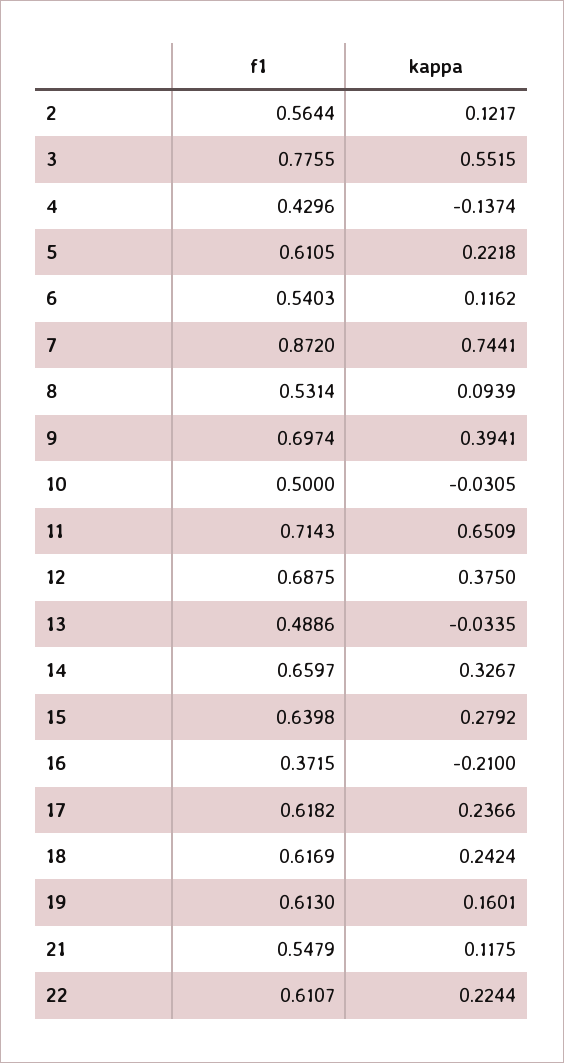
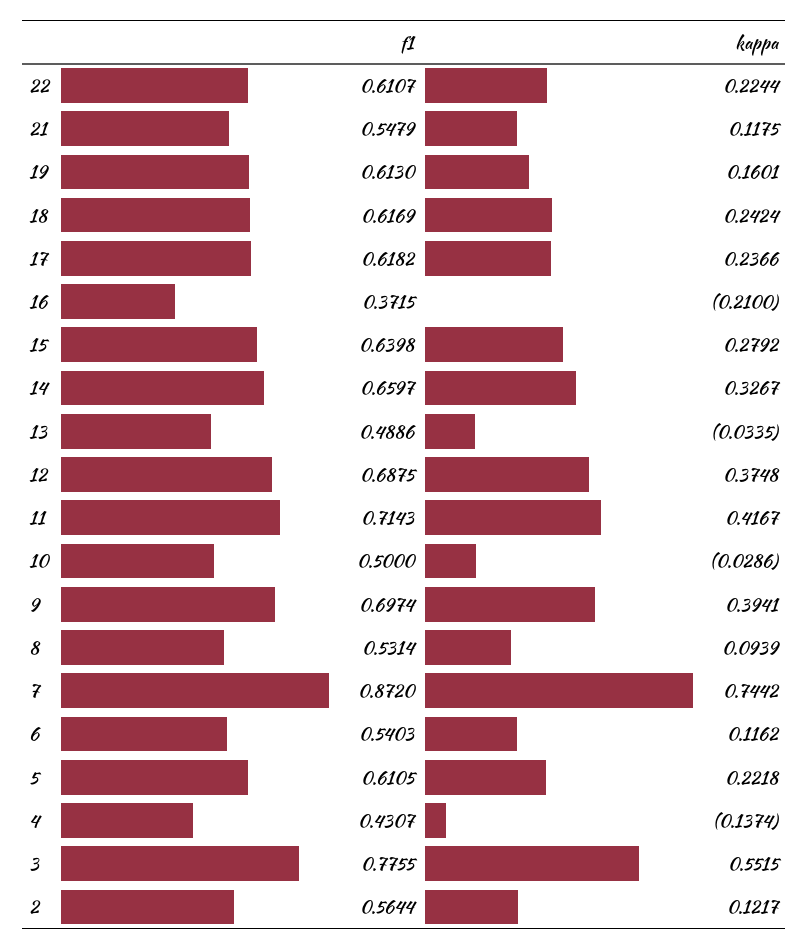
f1, 4: 0.4296 -> 0.4307
kappa, 7: 0.7441 -> 0.7442
kappa, 10: -0.0305 -> -0.0286
kappa, 11: 0.6509 -> 0.4167
kappa, 12: 0.375 -> 0.3748

